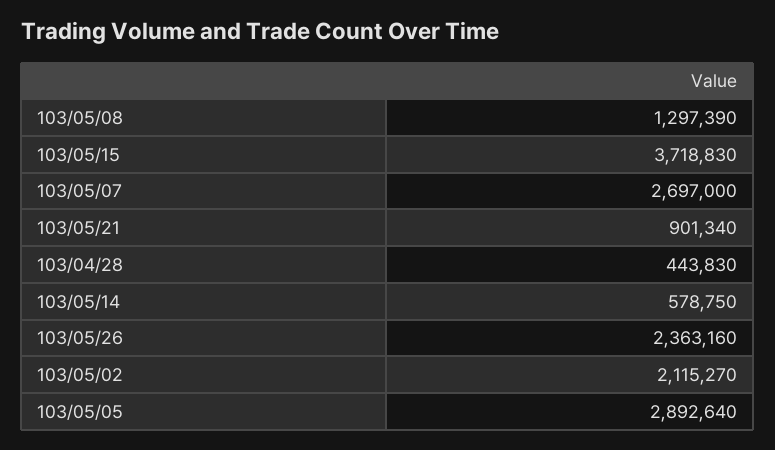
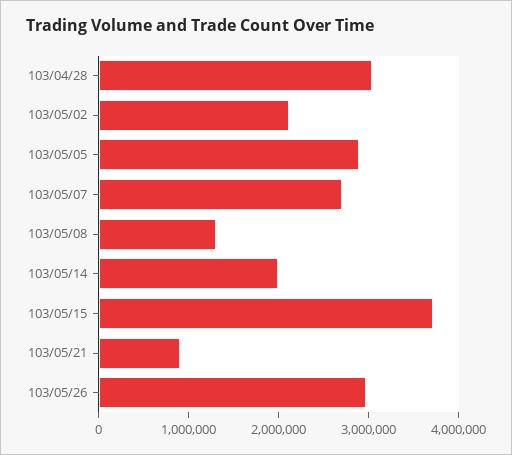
103/04/28: 443830 -> 3000000
103/05/14: 578750 -> 2000000
103/05/26: 2363160 -> 3000000

